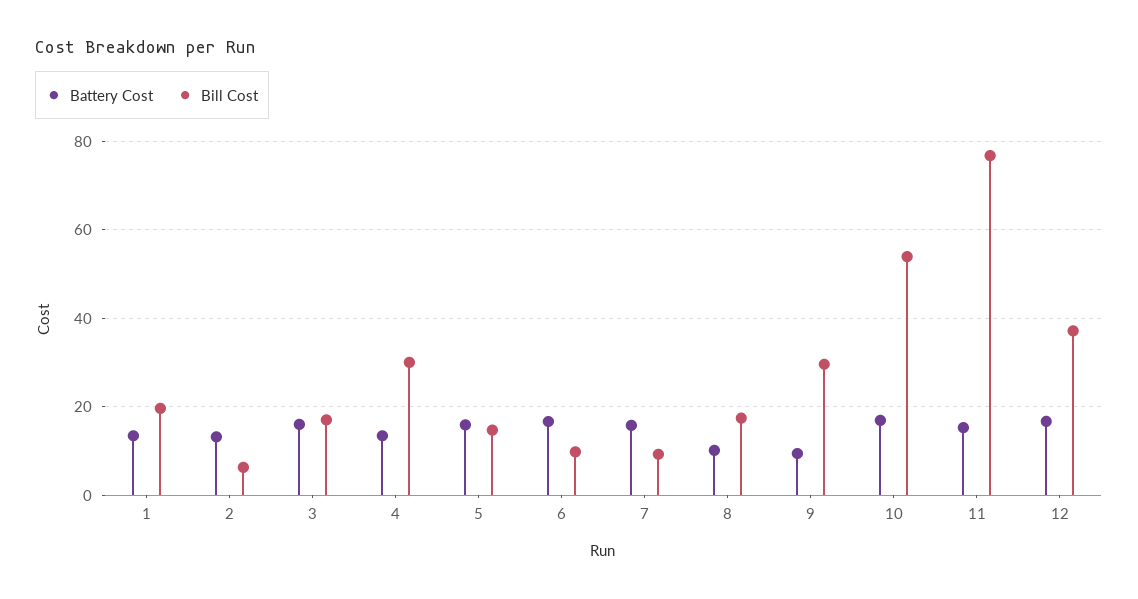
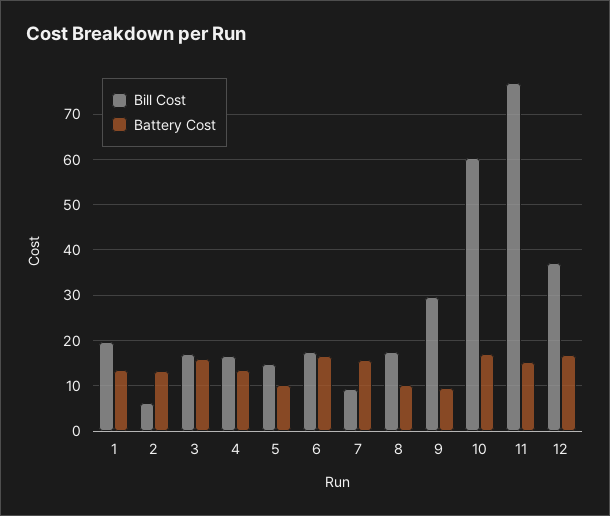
Bill Cost, 4: 30 -> 16
Battery Cost, 5: 16 -> 10
Bill Cost, 6: 10 -> 18
Bill Cost, 10: 54 -> 60

